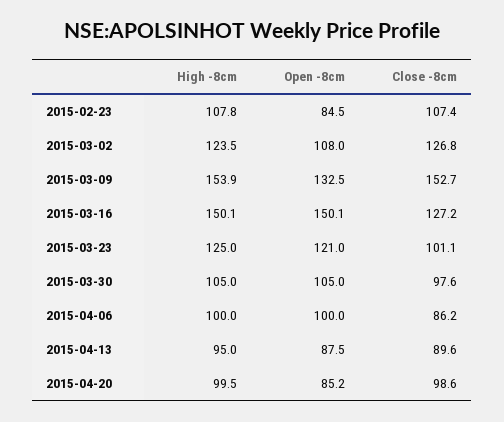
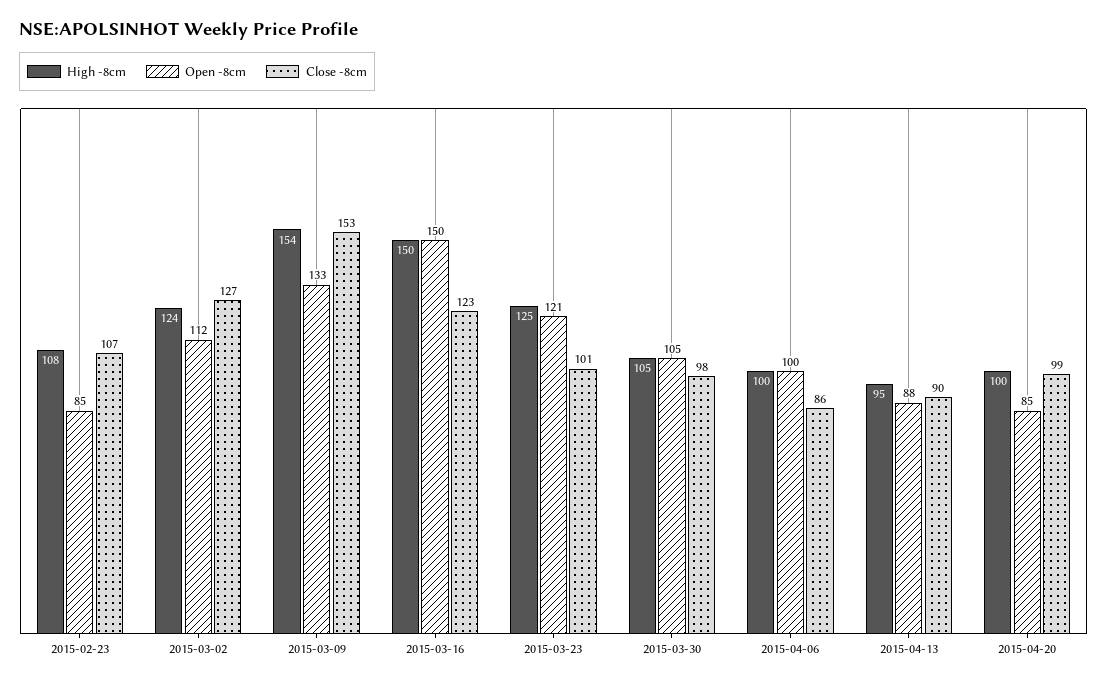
Open -8cm, 2015-03-02: 108 -> 112
Close -8cm, 2015-03-16: 127.2 -> 123

